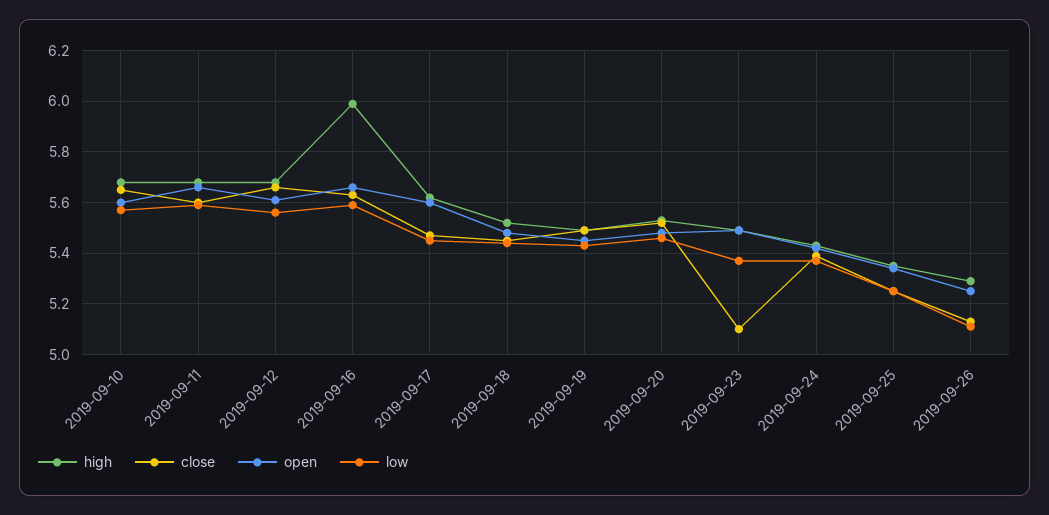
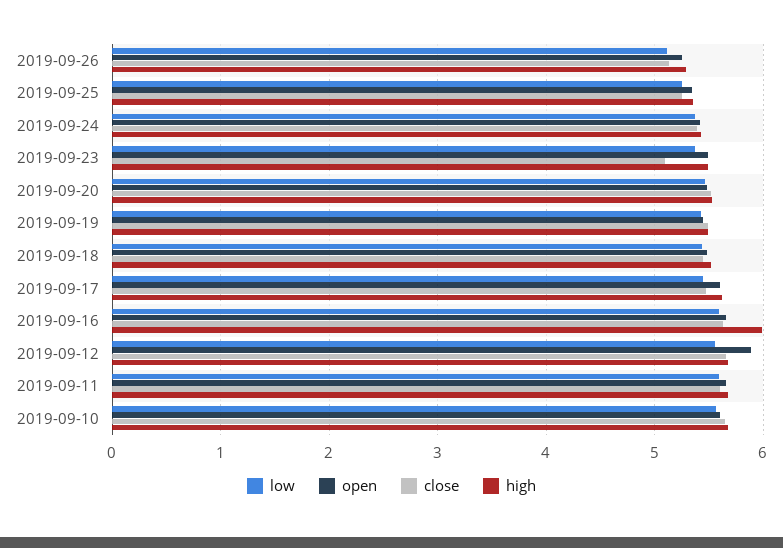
open, 2019-09-12: 5.6 -> 5.9

